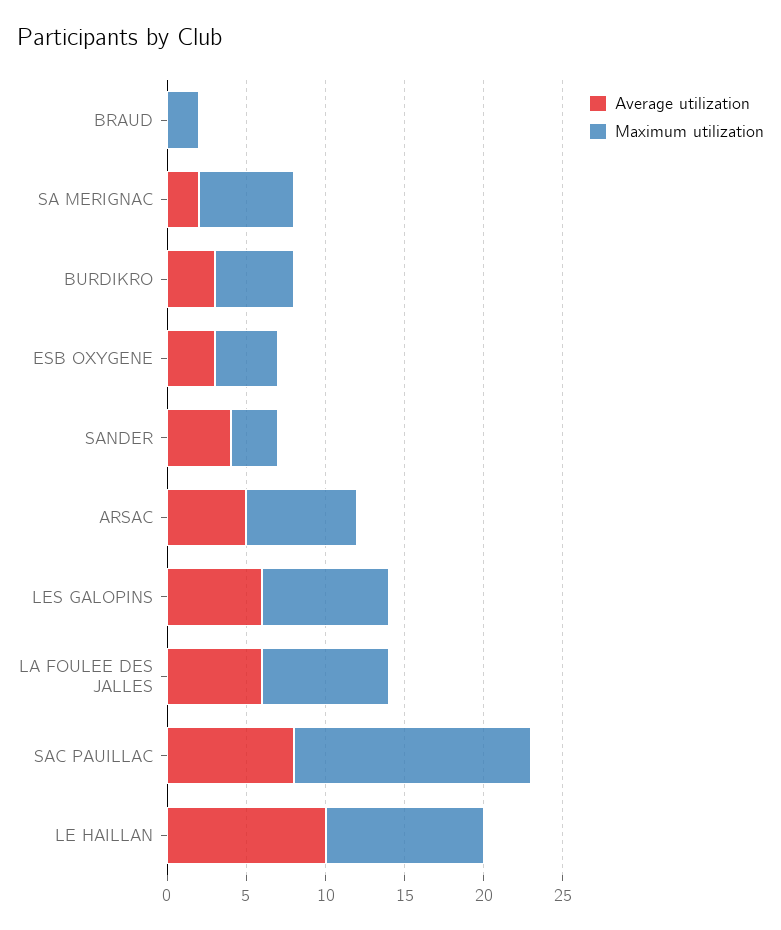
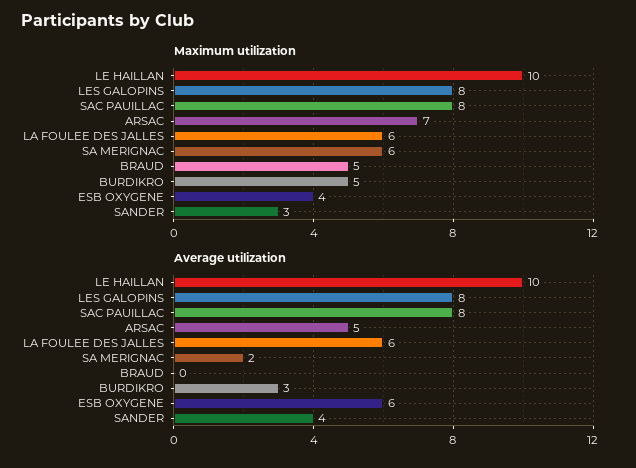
Maximum utilization, BRAUD: 2 -> 5
Average utilization, ESB OXYGENE: 3 -> 6
Average utilization, LES GALOPINS: 6 -> 8
Maximum utilization, LA FOULEE DES JALLES: 8 -> 6
Maximum utilization, SAC PAUILLAC: 15 -> 8

